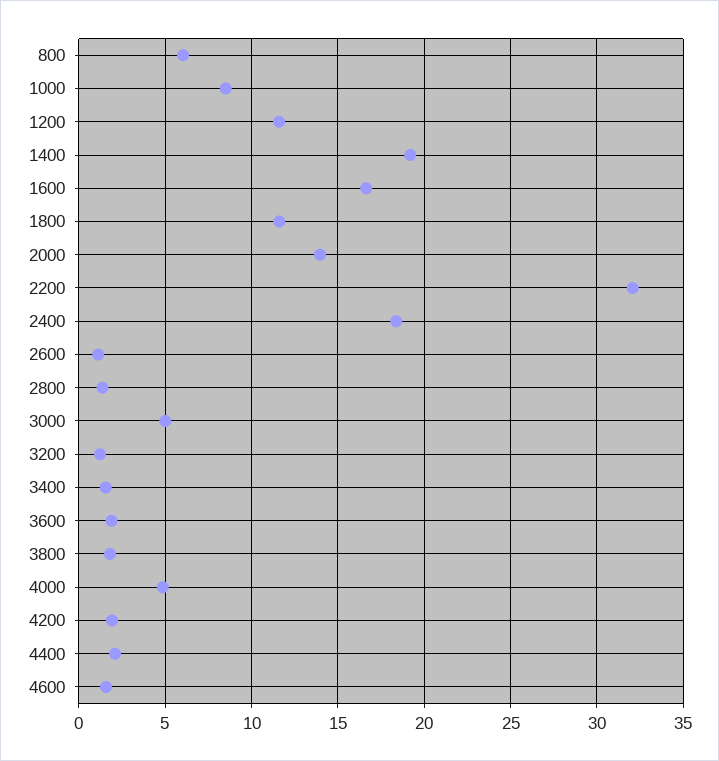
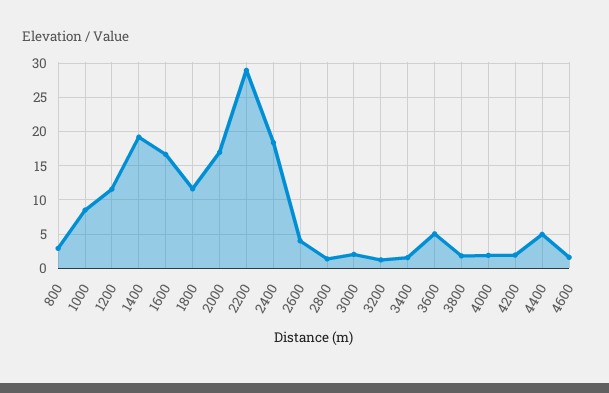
800: 6 -> 3
2000: 14 -> 17
2200: 32 -> 29
2600: 1 -> 4
3000: 5 -> 2
3600: 2 -> 5
4000: 5 -> 2
4400: 2 -> 5

